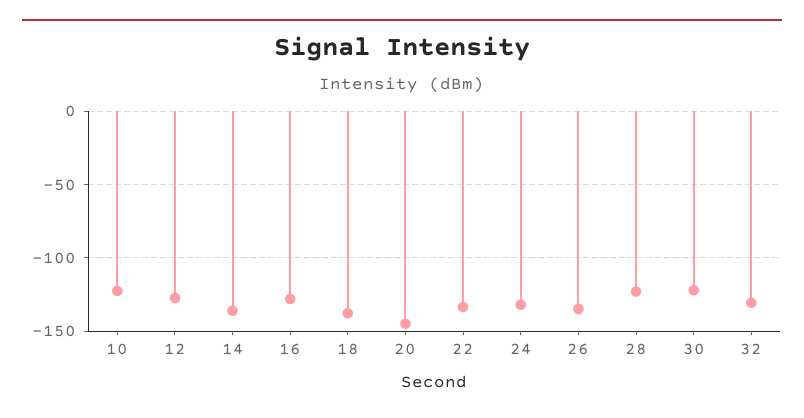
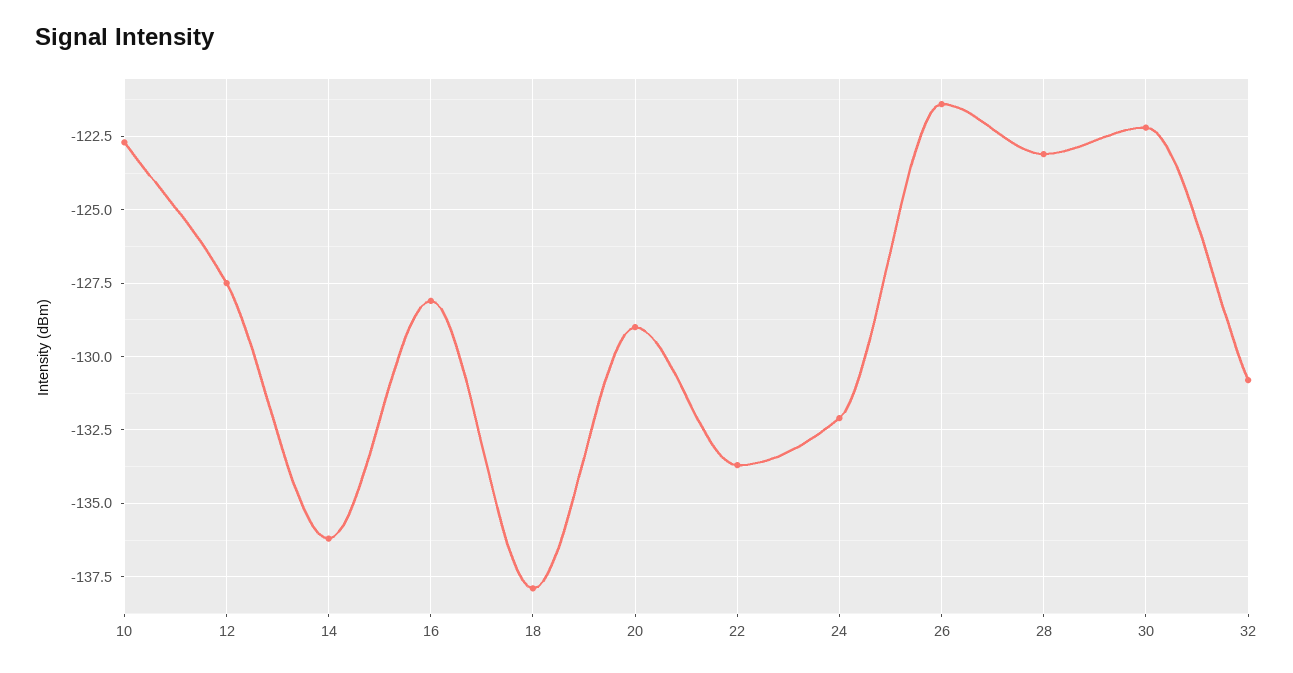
20: -145 -> -129
26: -135 -> -121.5

